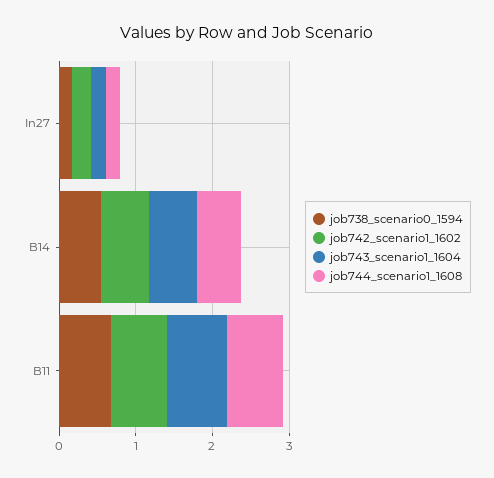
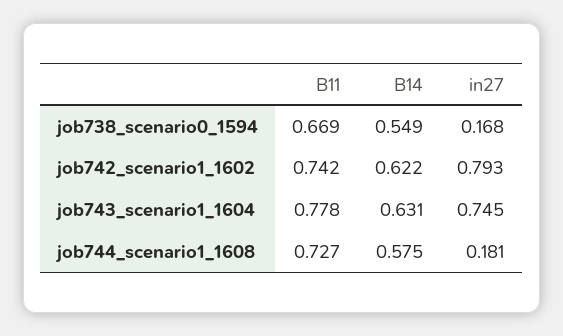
job742_scenario1_1602, In27: 0.2 -> 0.793
job743_scenario1_1604, In27: 0.2 -> 0.745

